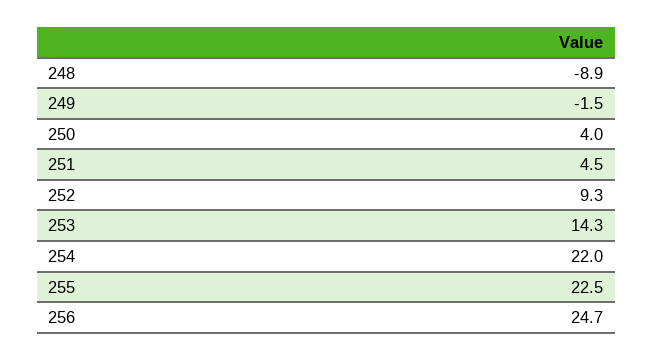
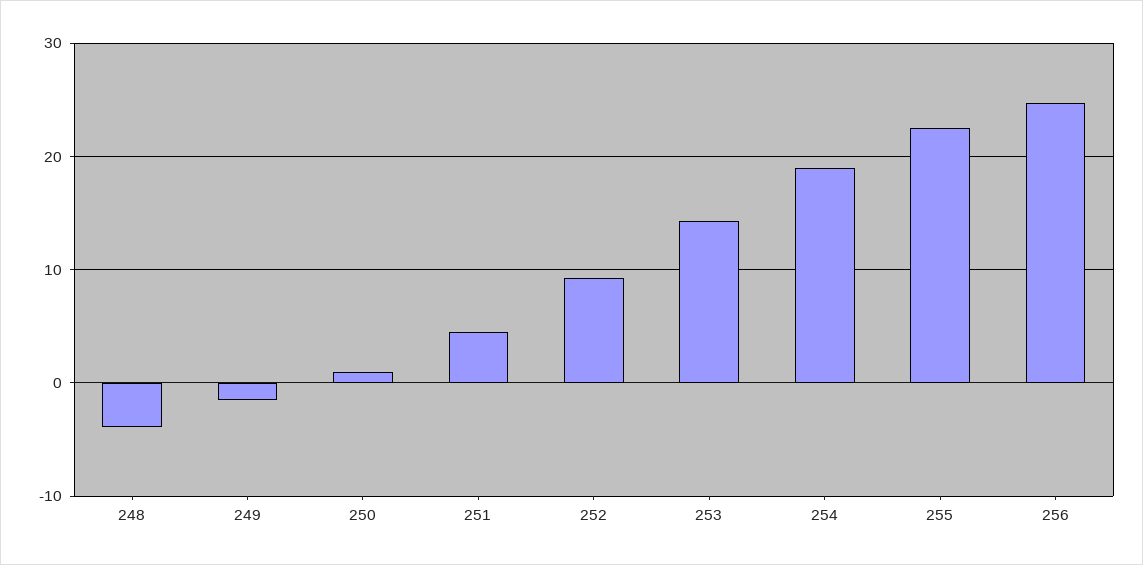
248: -8.9 -> -4
250: 4 -> 1
254: 22 -> 19

